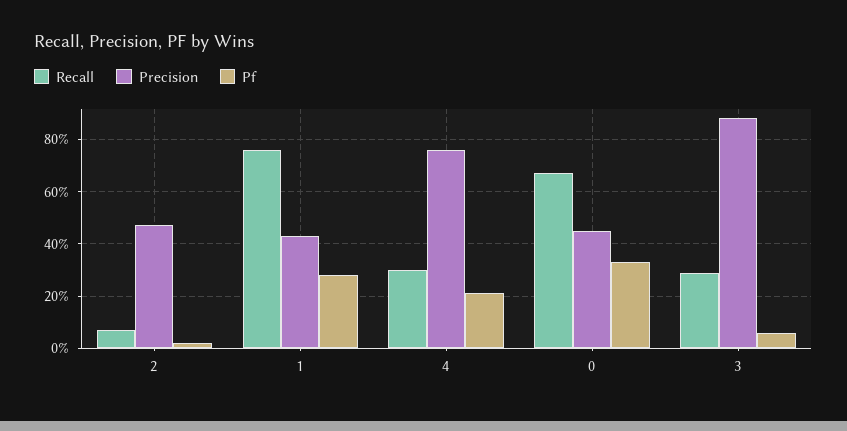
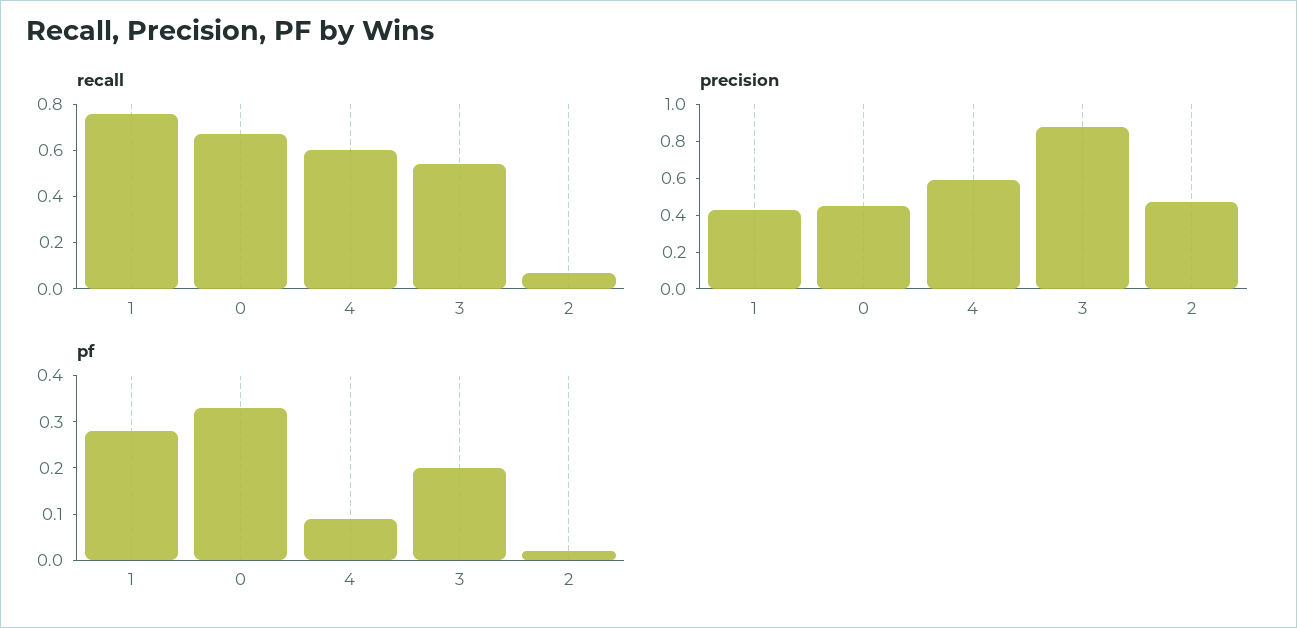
Recall, 4: 0.3 -> 0.6
Precision, 4: 0.75 -> 0.6
Pf, 4: 0.2 -> 0.1
Recall, 3: 0.3 -> 0.55
Pf, 3: 0.05 -> 0.2

